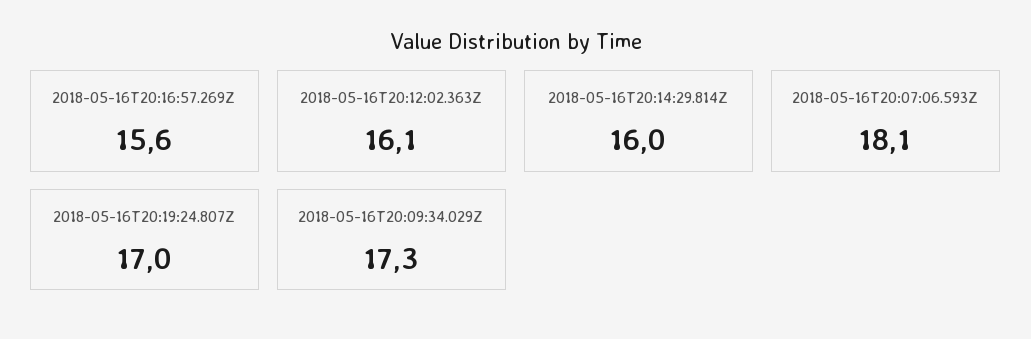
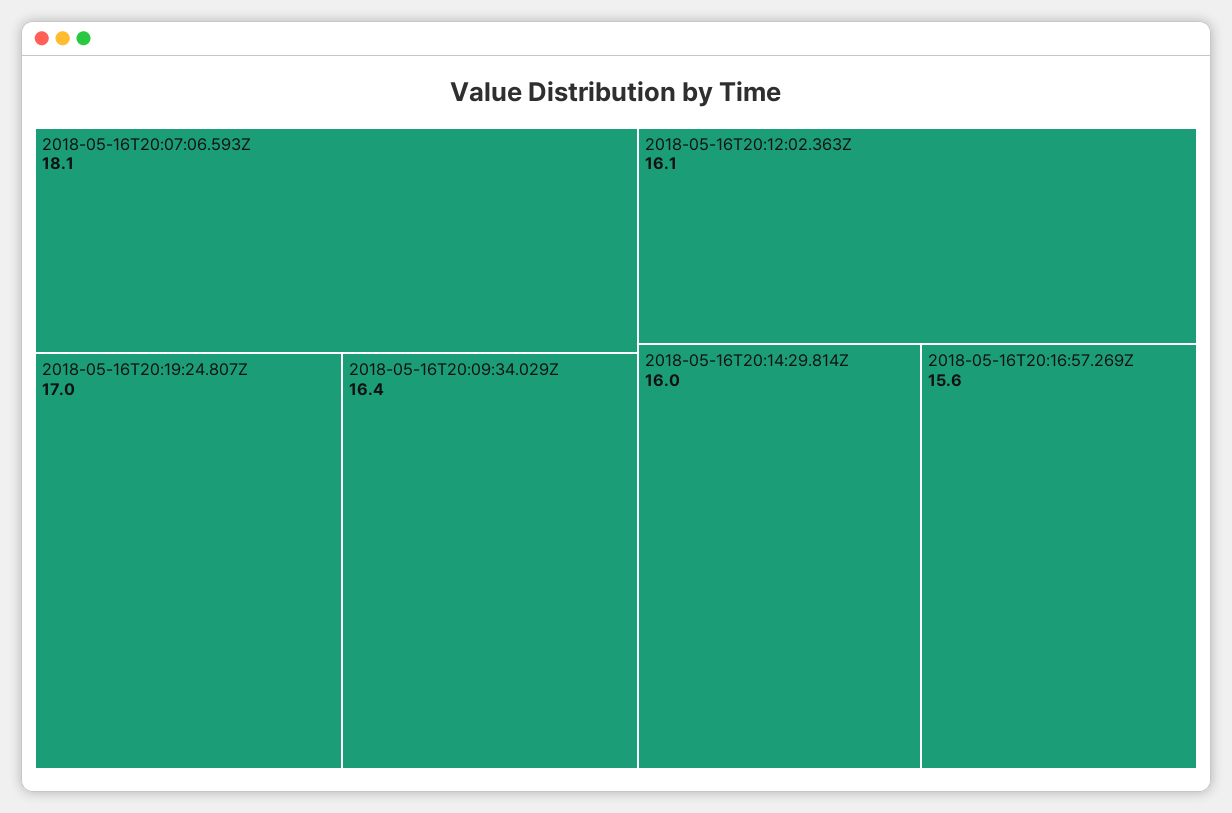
2018-05-16T20:09:34.029Z: 17.3 -> 16.4

